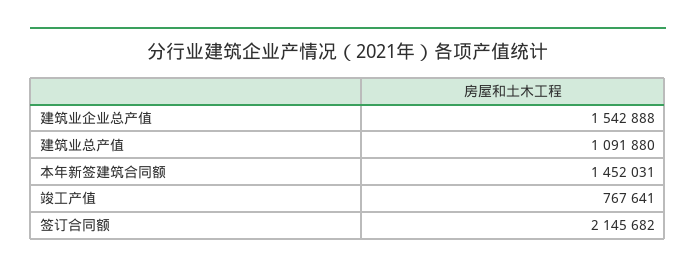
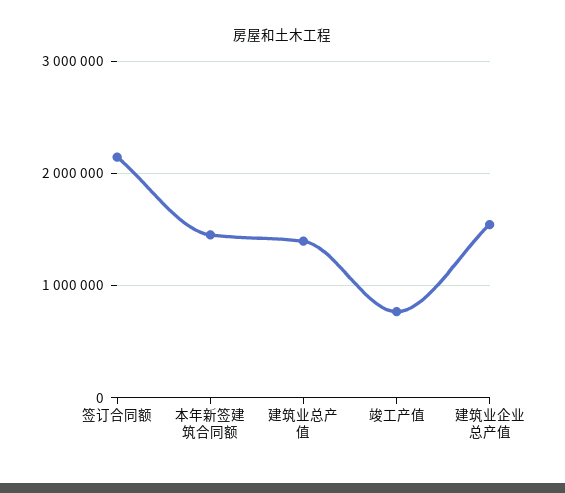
建筑业总产值: 1091880 -> 1400000

